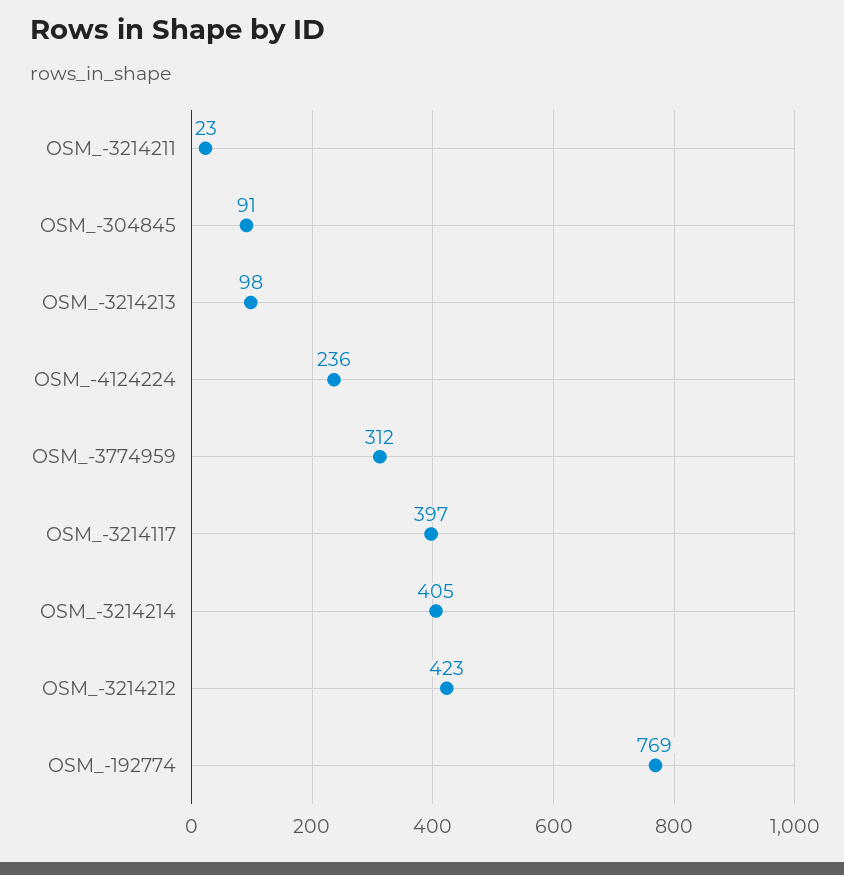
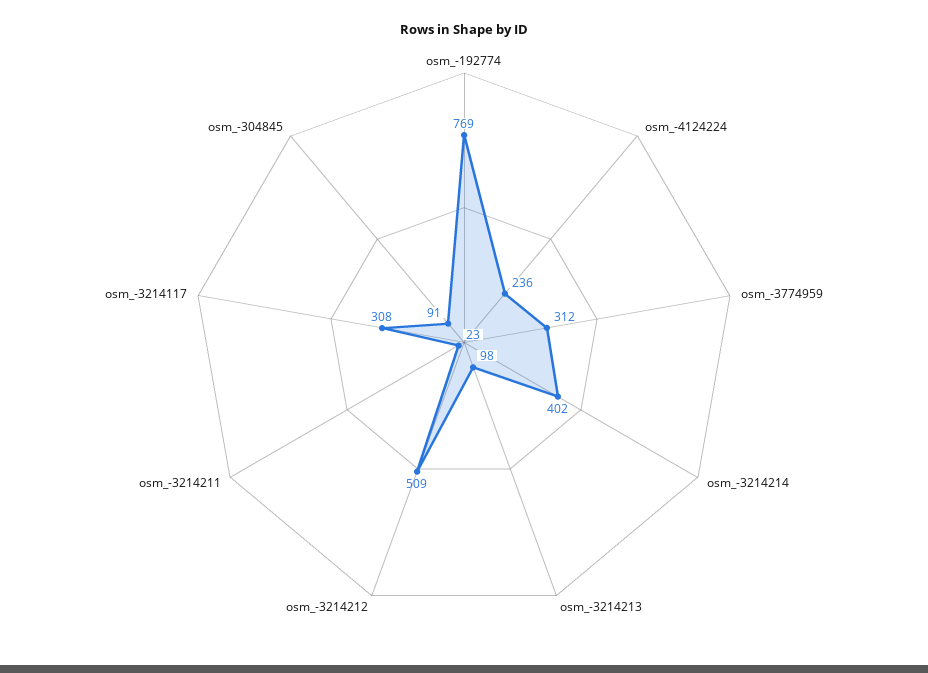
OSM_-3214117: 397 -> 308
OSM_-3214214: 405 -> 402
OSM_-3214212: 423 -> 509

